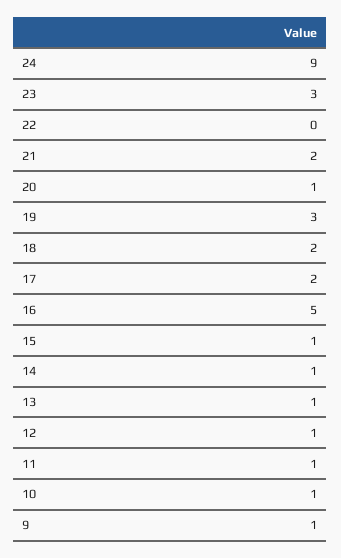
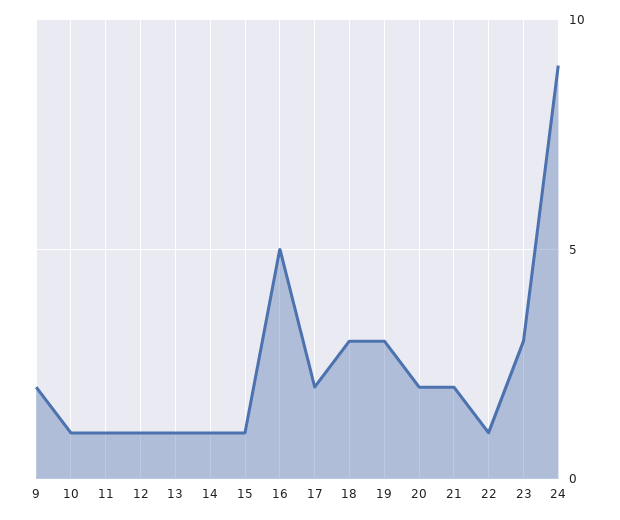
22: 0 -> 1
20: 1 -> 2
18: 2 -> 3
9: 1 -> 2

